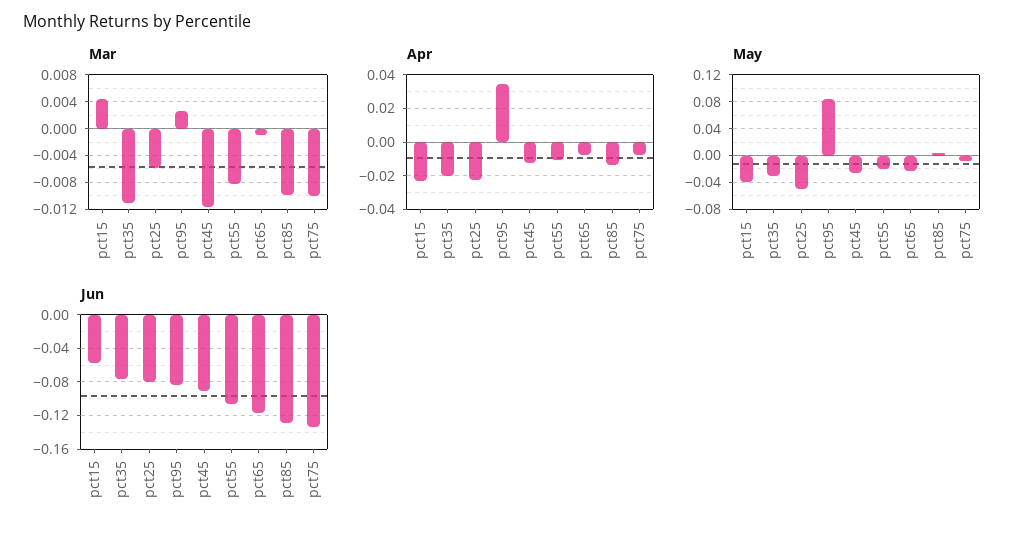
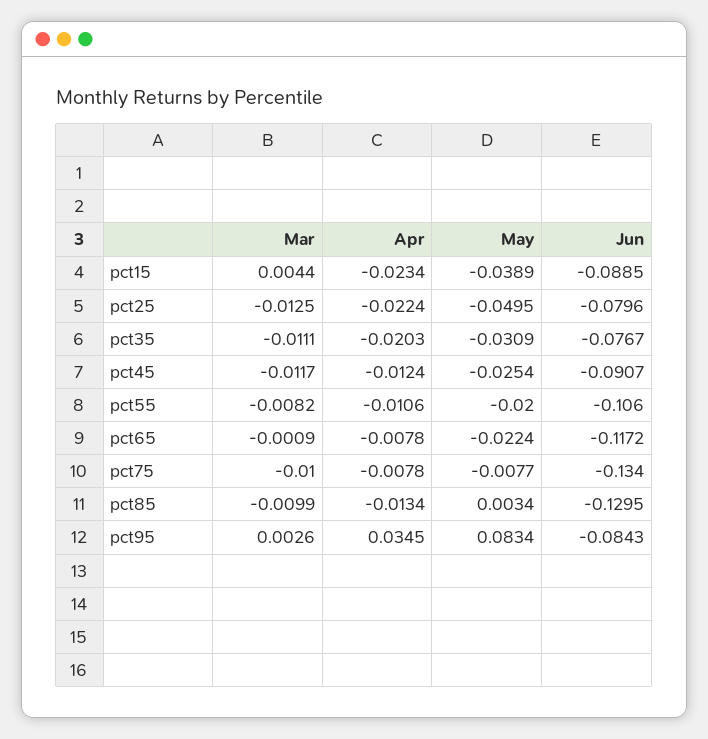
Mar, pct25: -0.006 -> -0.0125
Jun, pct15: -0.06 -> -0.0885

